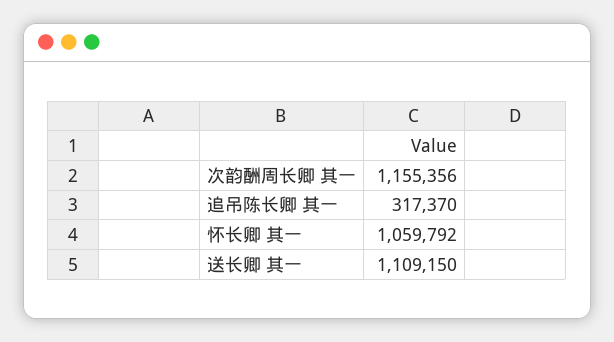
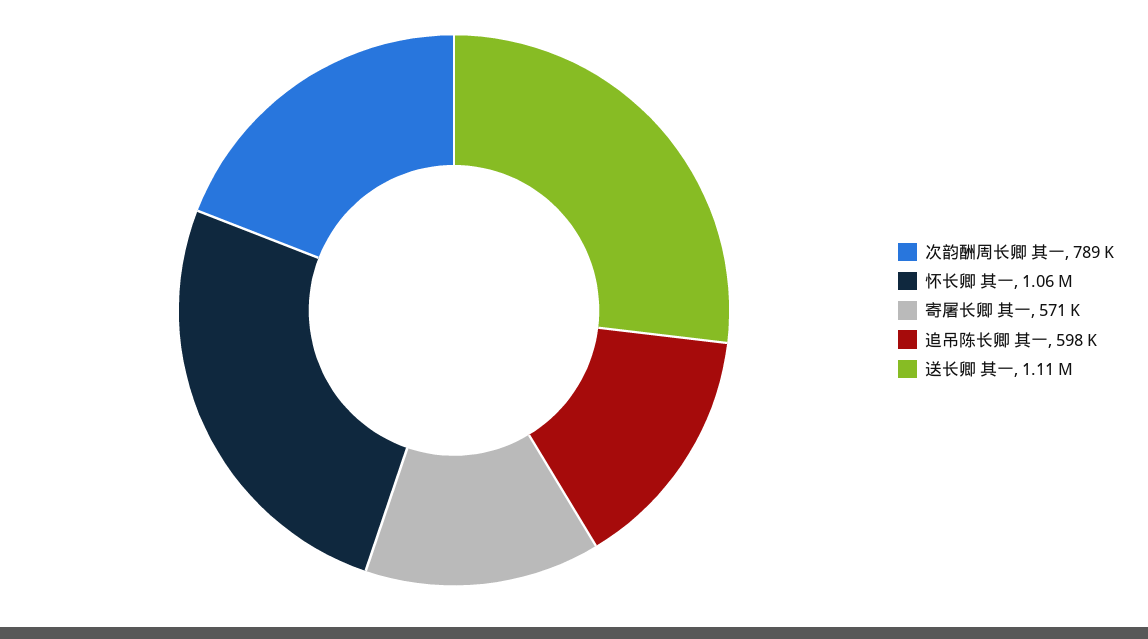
次韵酬周长卿 其一: 1155356 -> 789000
追吊陈长卿 其一: 317370 -> 598000
寄屠长卿 其一: none -> 571000

